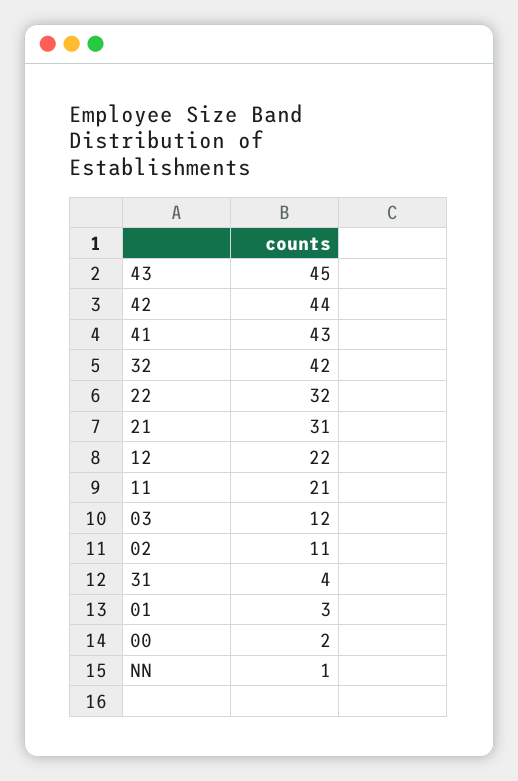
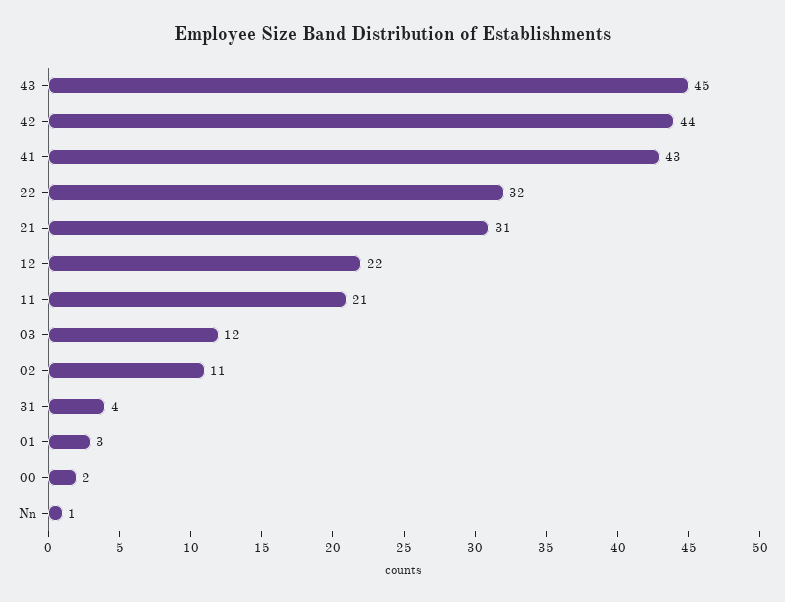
32: 42 -> none

